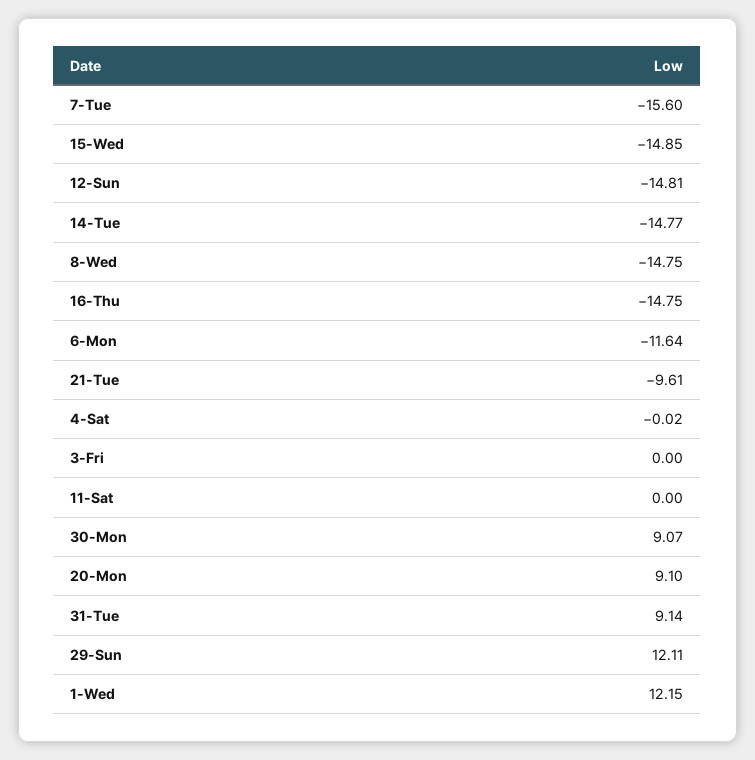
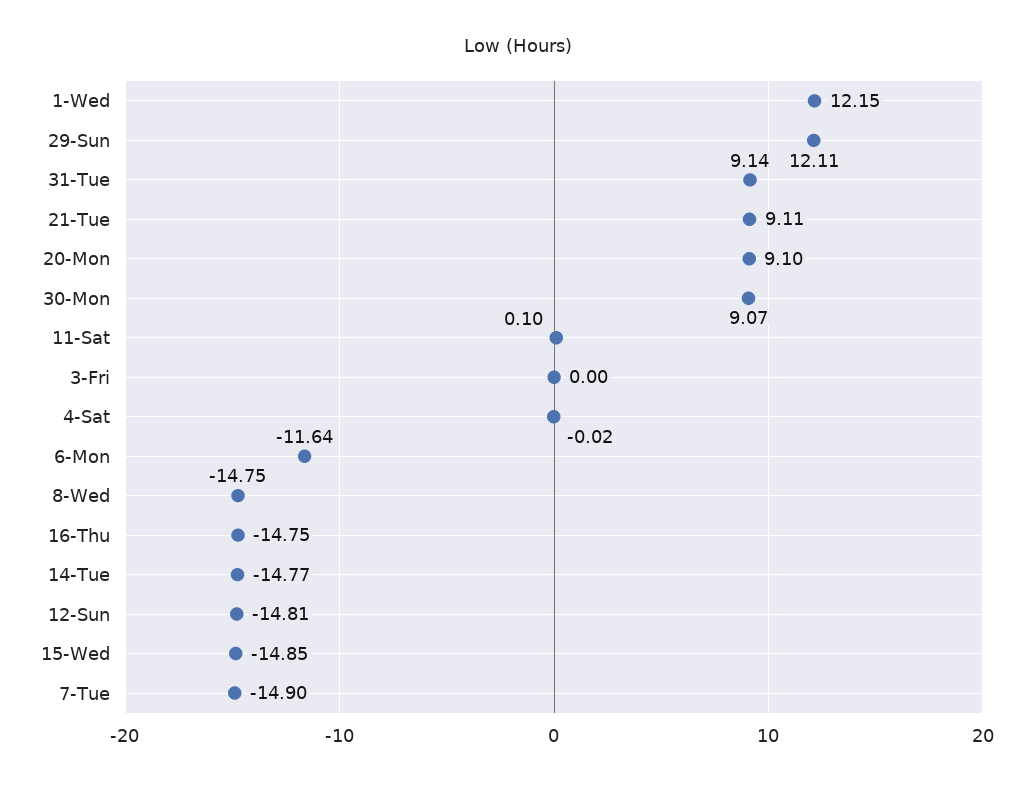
7-Tue: -15.6 -> -14.9
21-Tue: -9.61 -> 9.11
11-Sat: 0 -> 0.1

